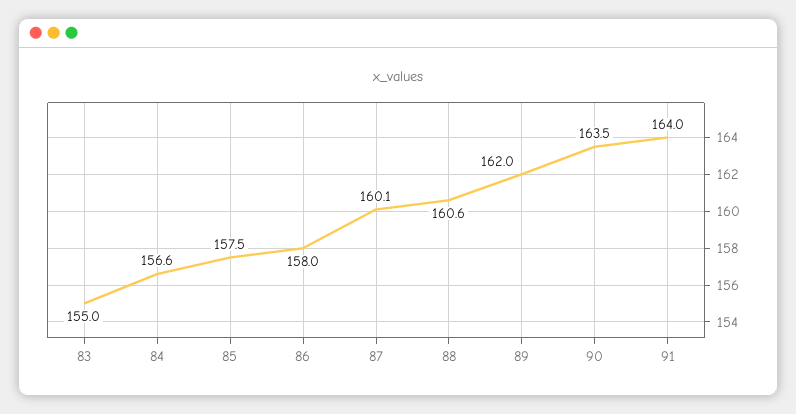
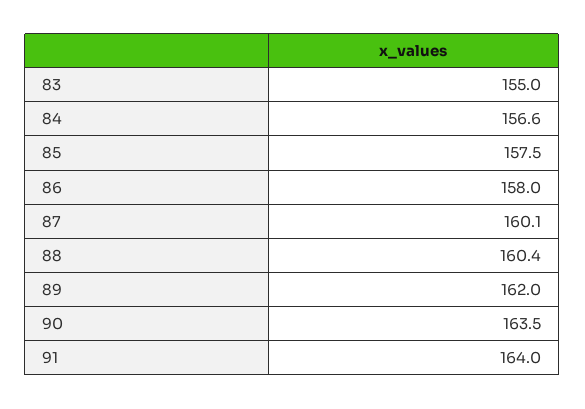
88: 160.6 -> 160.4

